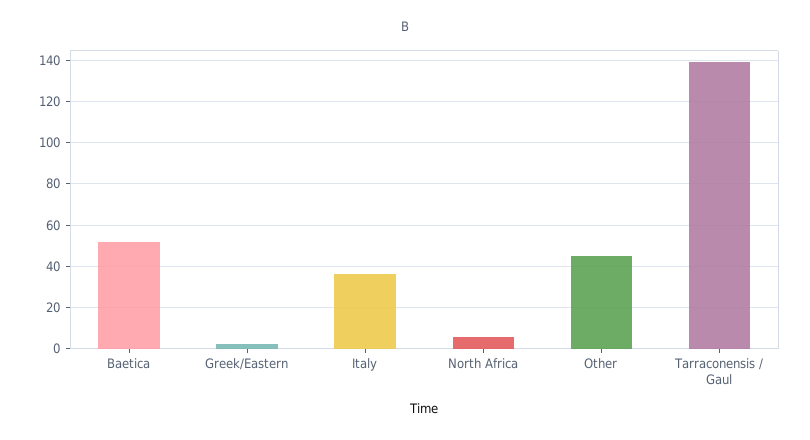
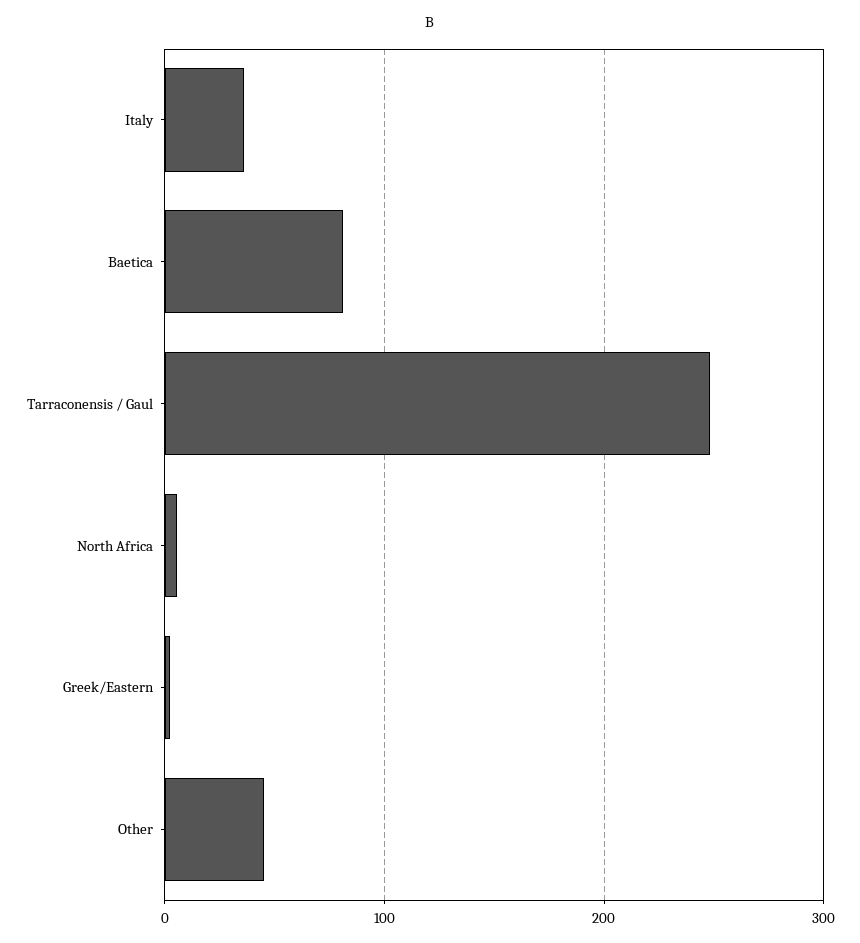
Baetica: 50 -> 80
Tarraconensis / Gaul: 140 -> 250

